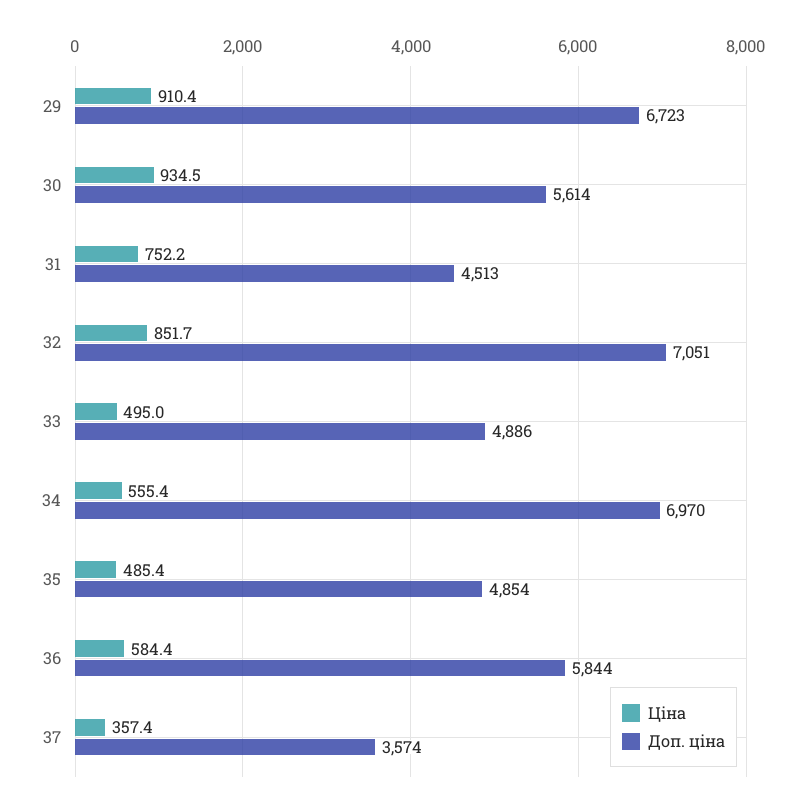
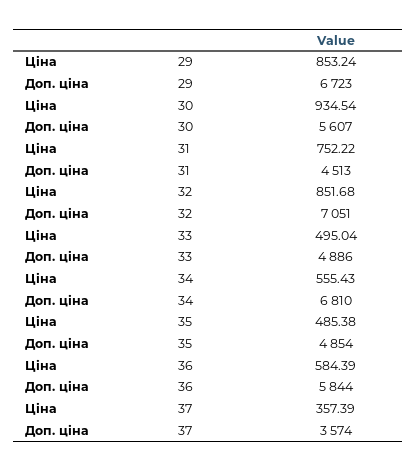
Ціна, 29: 910.4 -> 853.24
Доп. ціна, 30: 5614 -> 5607
Доп. ціна, 34: 6970 -> 6810

